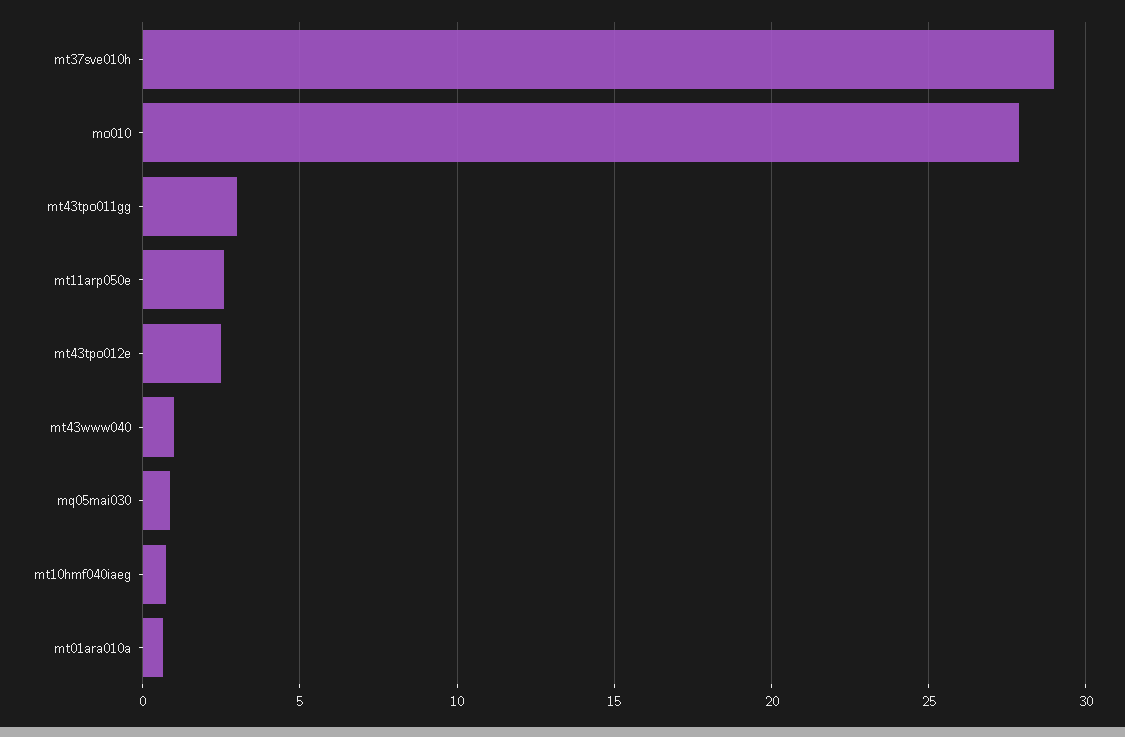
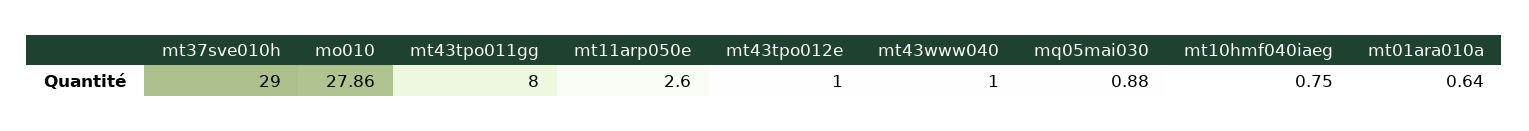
mt43tpo011gg: 3 -> 8
mt43tpo012e: 2.5 -> 1

